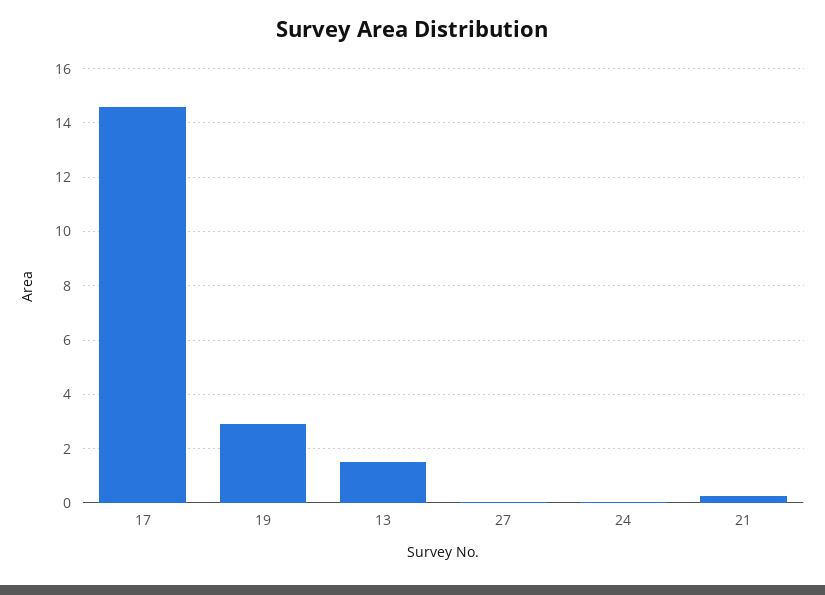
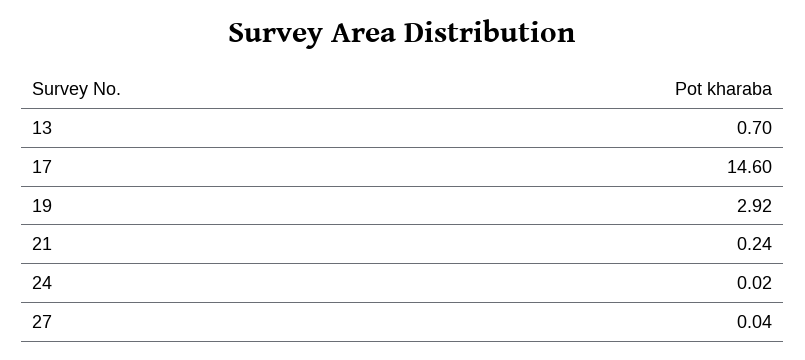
13: 1.5 -> 0.7

